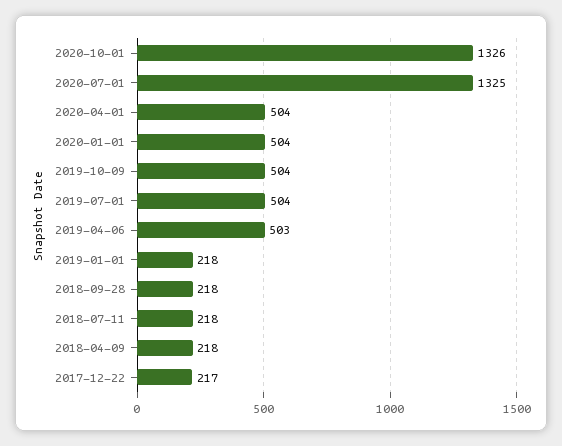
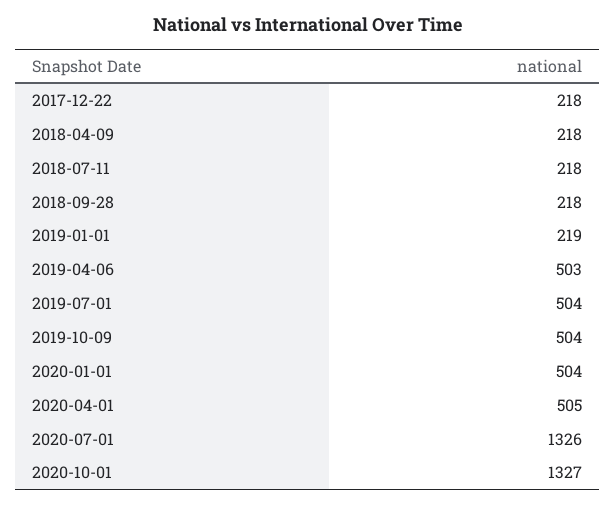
2020-10-01: 1326 -> 1327
2020-07-01: 1325 -> 1326
2020-04-01: 504 -> 505
2019-01-01: 218 -> 219
2017-12-22: 217 -> 218

